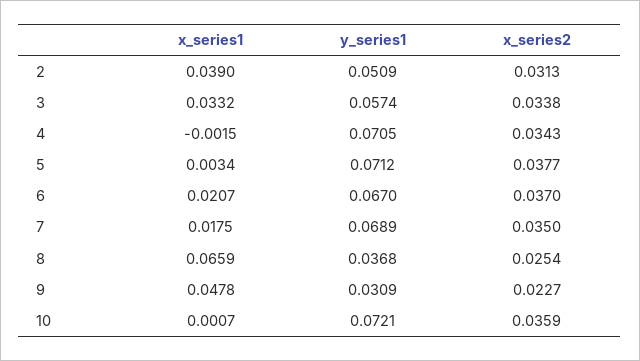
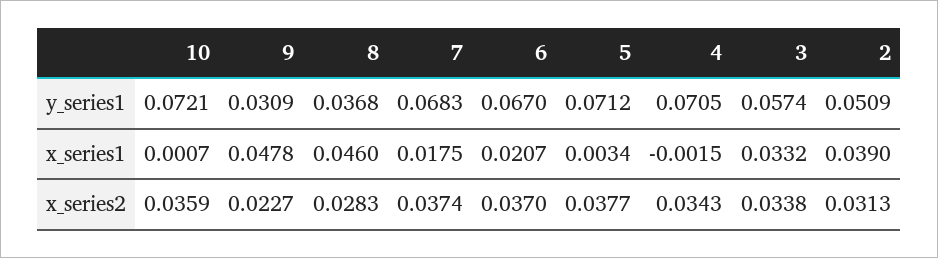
y_series1, 7: 0.0689 -> 0.0683
x_series2, 7: 0.035 -> 0.0374
x_series1, 8: 0.0659 -> 0.046
x_series2, 8: 0.0254 -> 0.0283

